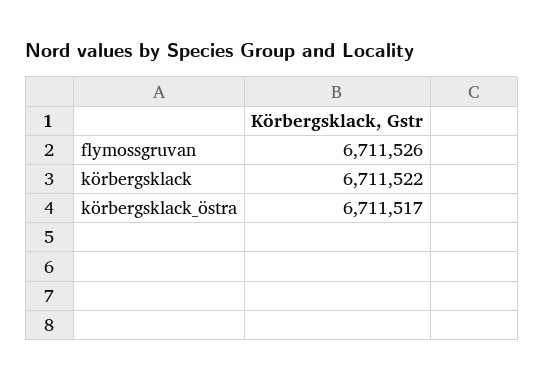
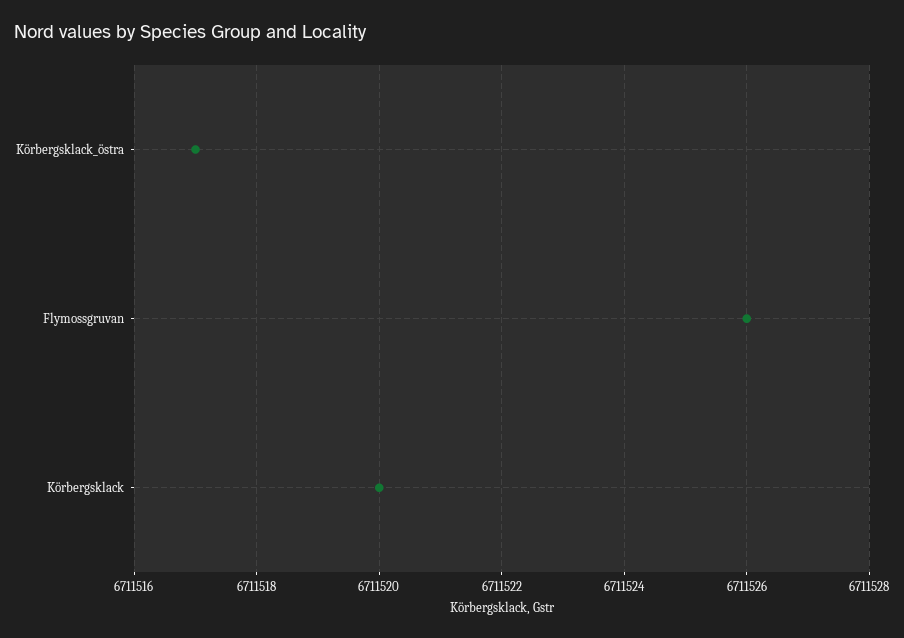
körbergsklack: 6711522 -> 6711520

